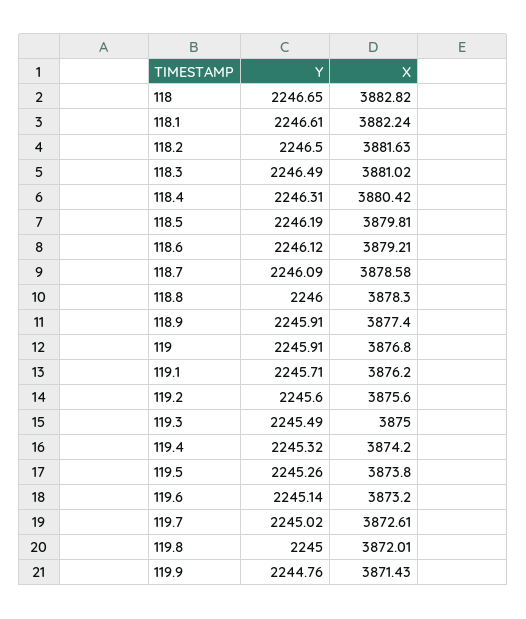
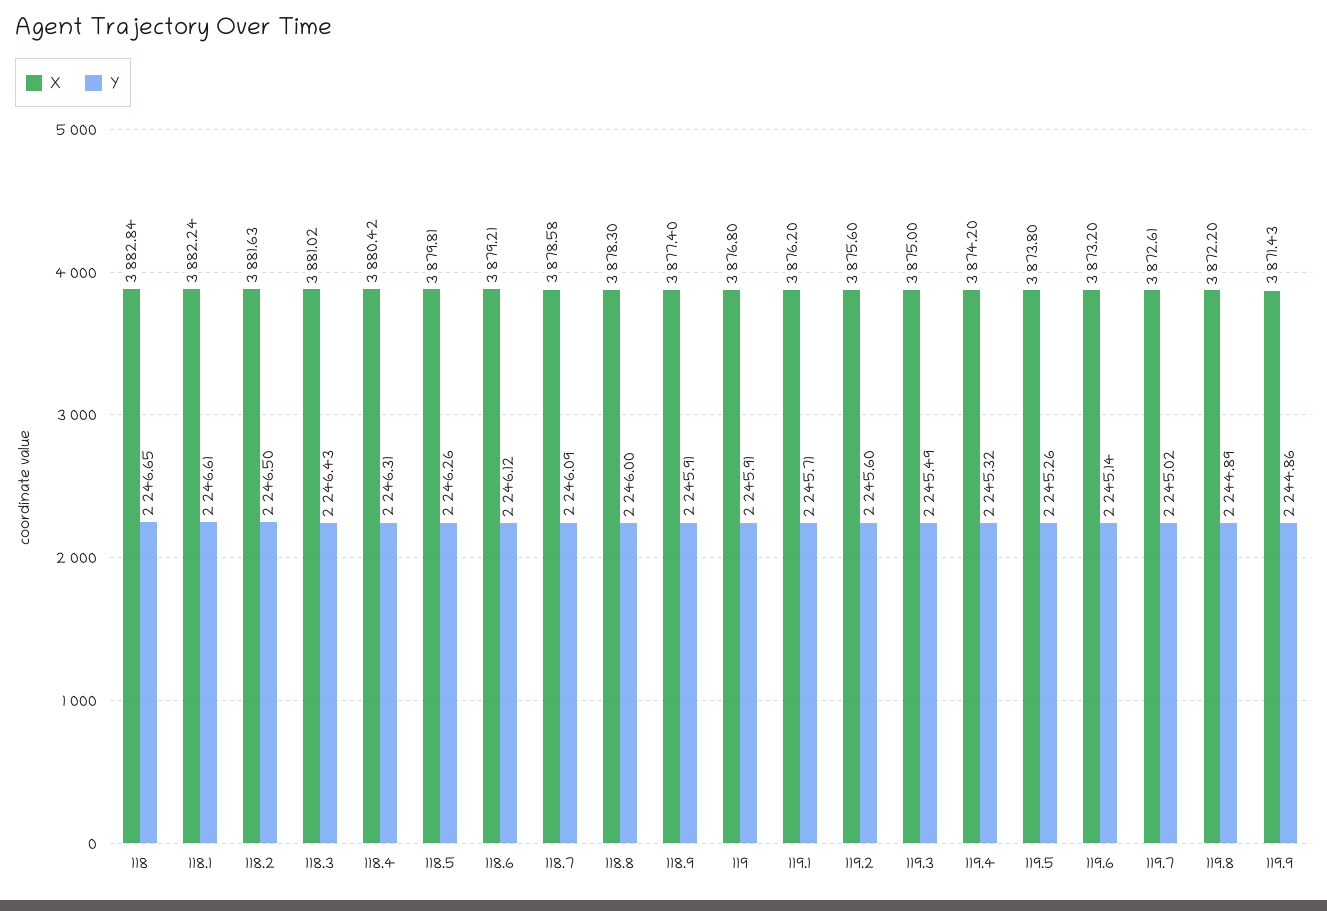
X, 118: 3882.82 -> 3882.84
Y, 118.3: 2246.49 -> 2246.43
Y, 118.5: 2246.19 -> 2246.26
Y, 119.8: 2245 -> 2244.89
X, 119.8: 3872.01 -> 3872.2
Y, 119.9: 2244.76 -> 2244.86

